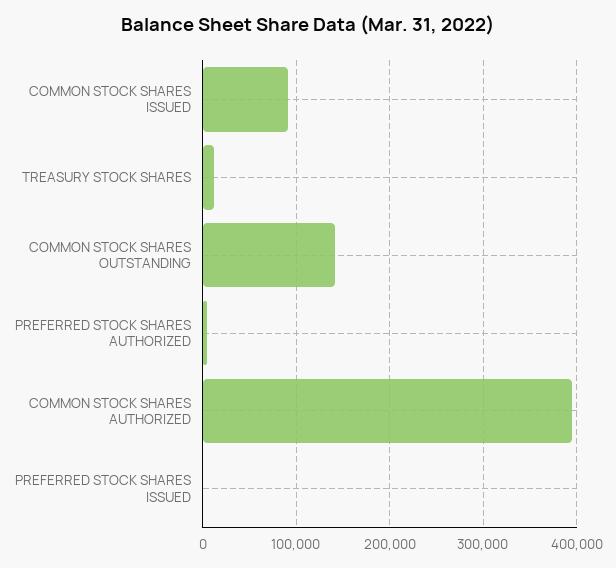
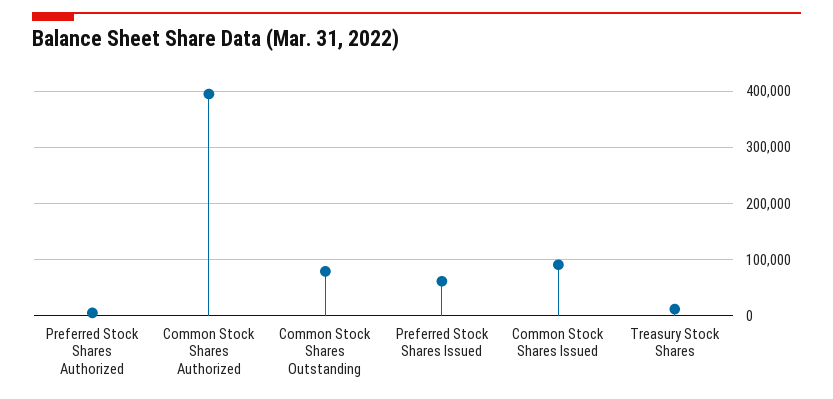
COMMON STOCK SHARES OUTSTANDING: 140000 -> 80000
PREFERRED STOCK SHARES ISSUED: 0 -> 60000

